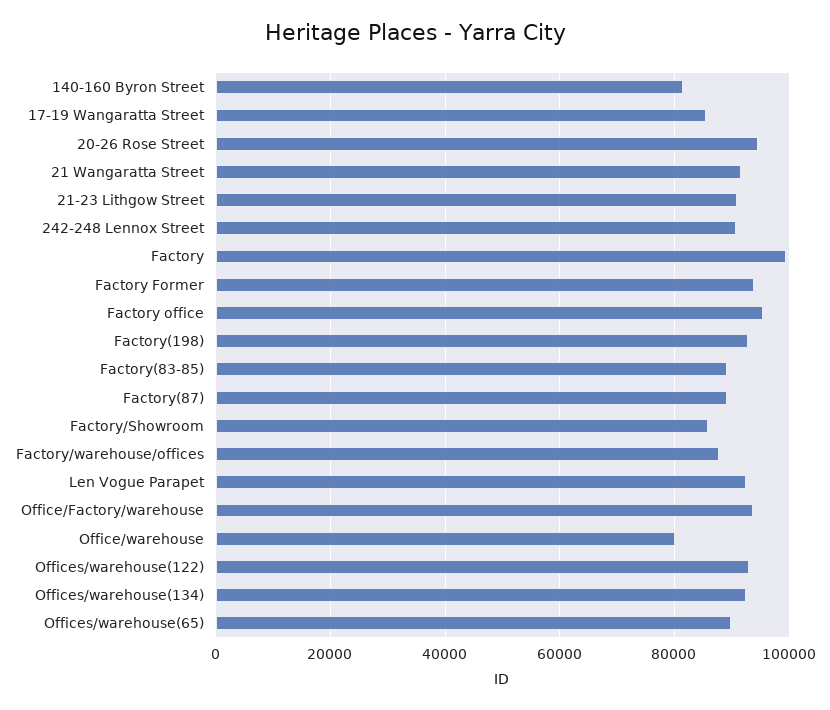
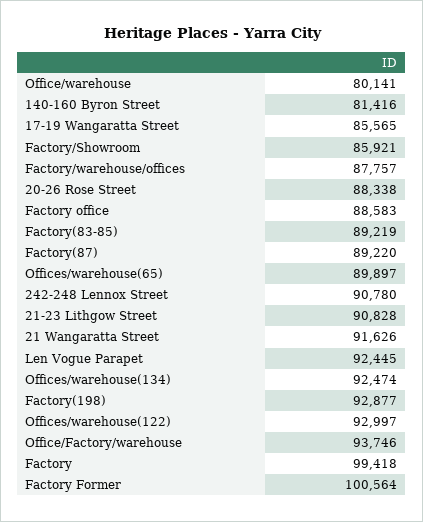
20-26 Rose Street: 94000 -> 88338
Factory Former: 94000 -> 100564
Factory office: 96000 -> 88583

